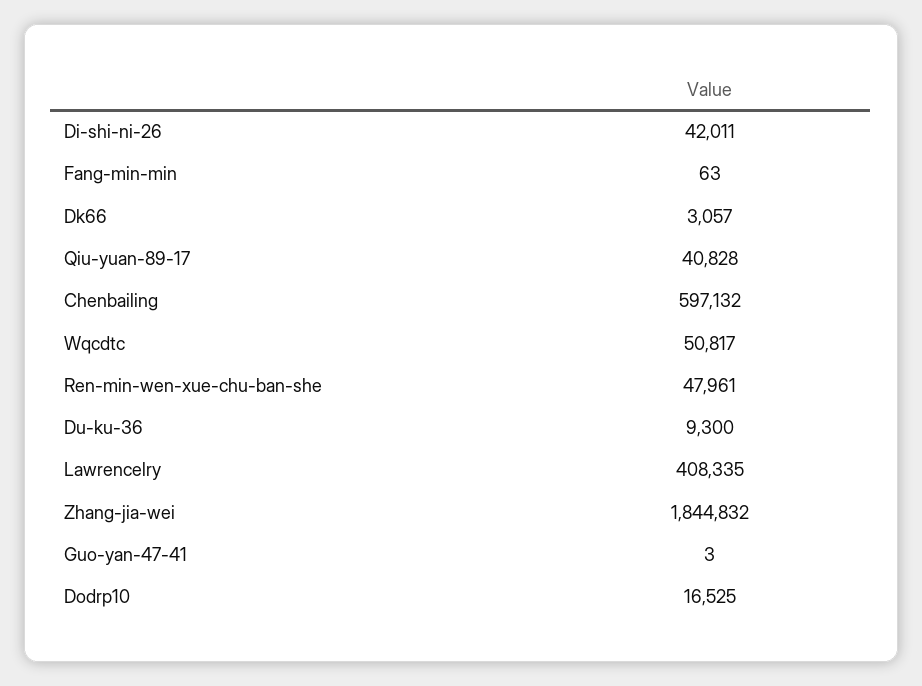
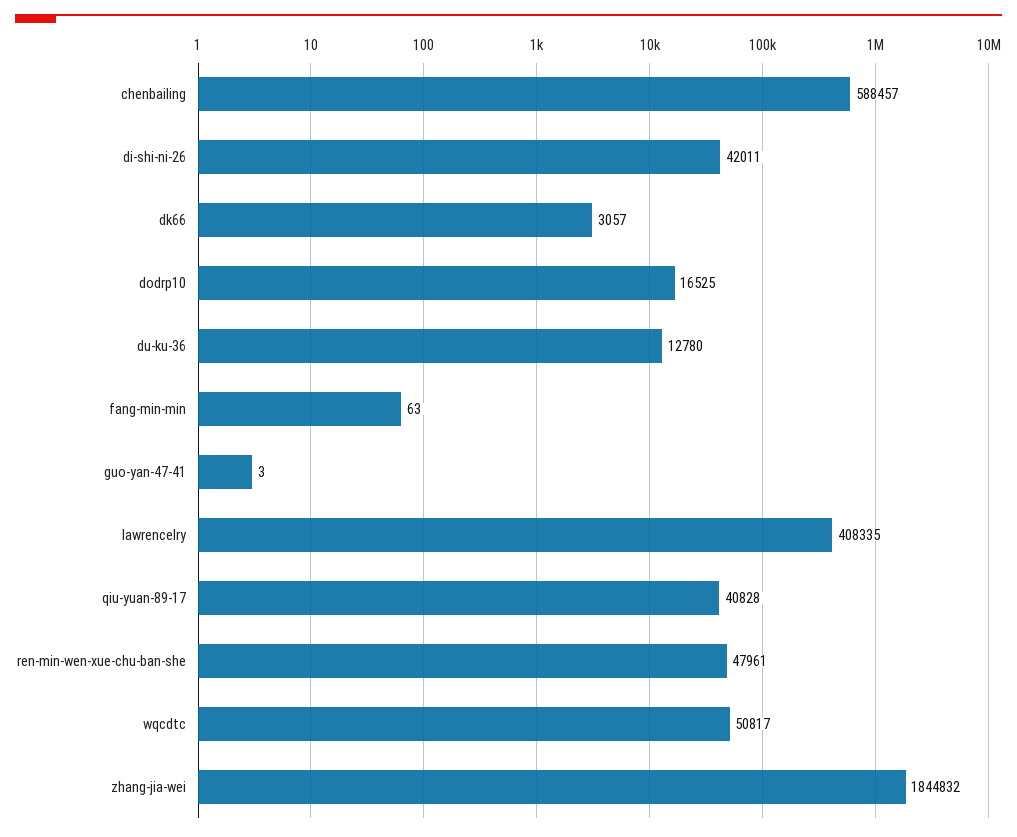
Chenbailing: 597132 -> 588457
Du-ku-36: 9300 -> 12780

